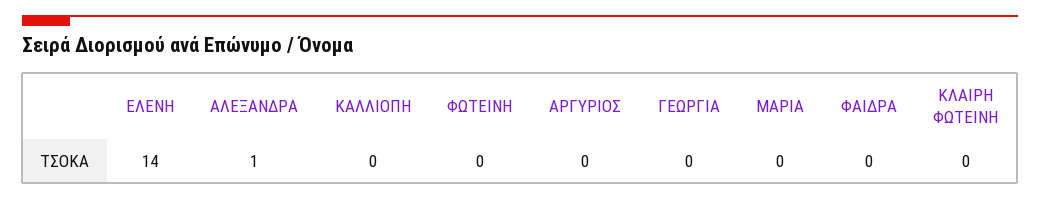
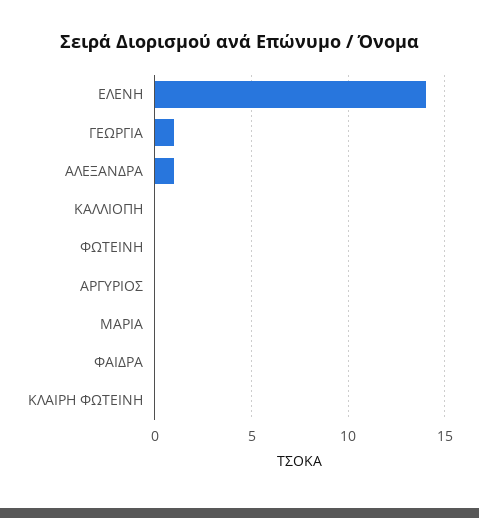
ΓΕΩΡΓΙΑ: 0 -> 1

